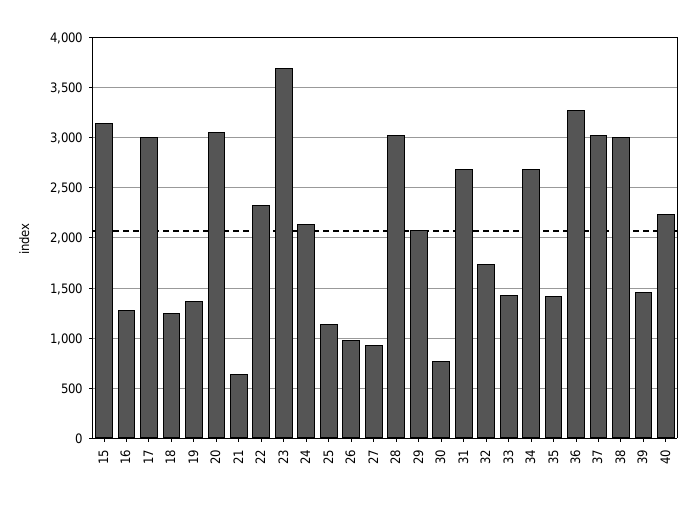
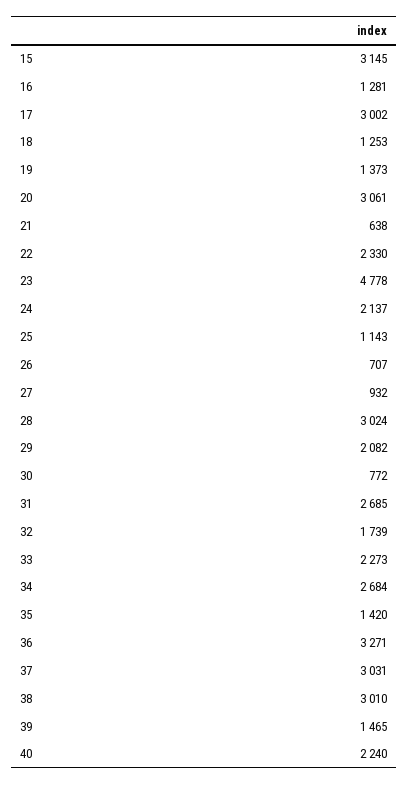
23: 3700 -> 4778
26: 1000 -> 707
33: 1400 -> 2273

